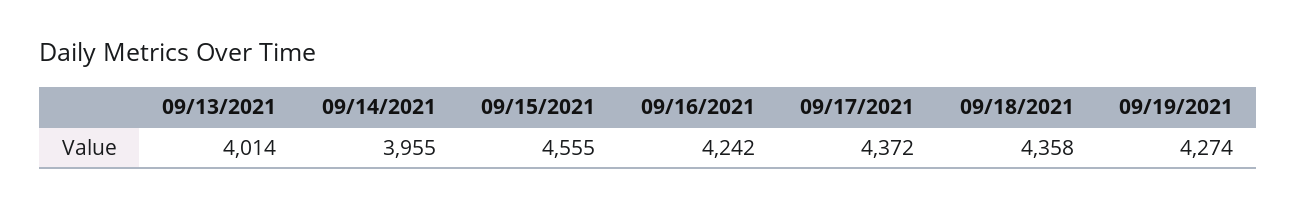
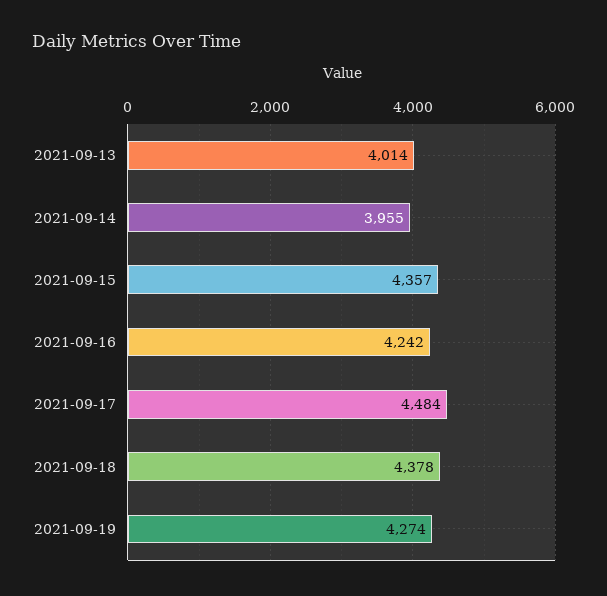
09/15/2021: 4555 -> 4357
09/17/2021: 4372 -> 4484
09/18/2021: 4358 -> 4378

